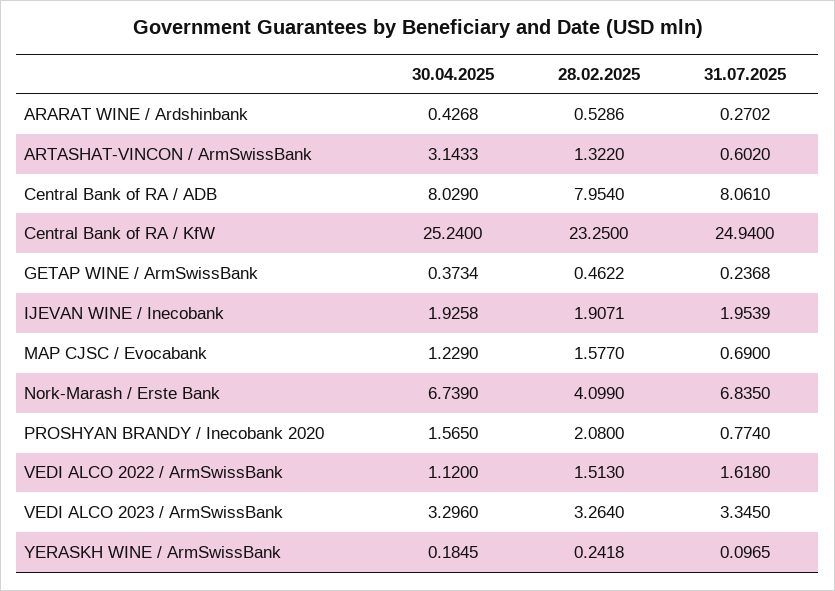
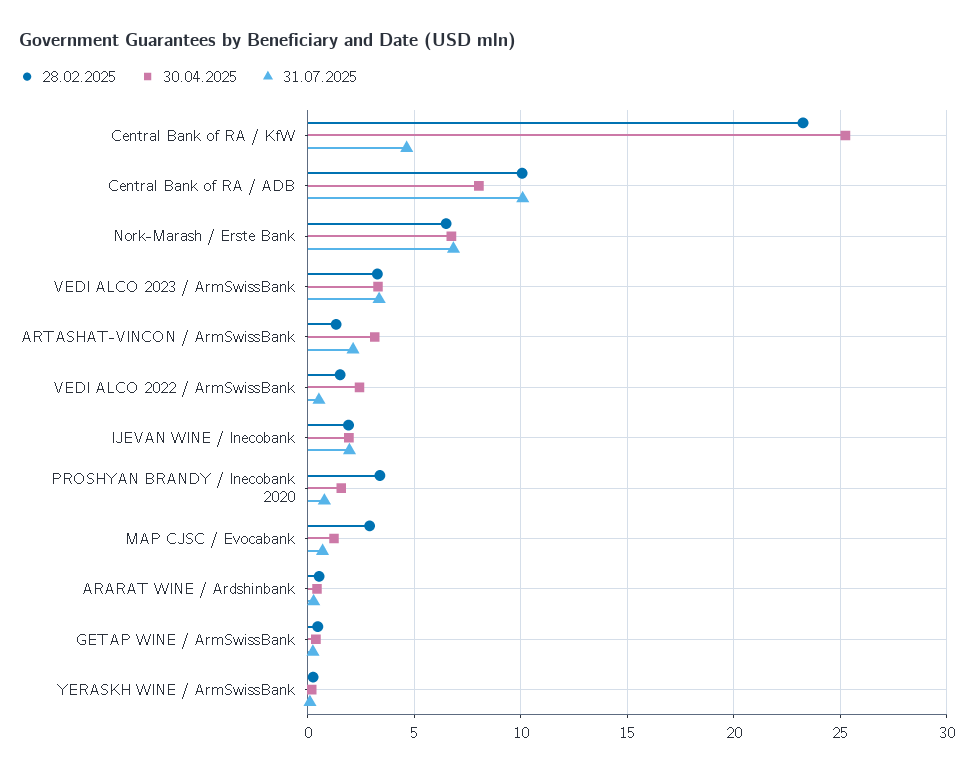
31.07.2025, ARTASHAT-VINCON / ArmSwissBank: 0.602 -> 2
28.02.2025, Central Bank of RA / ADB: 7.954 -> 10
31.07.2025, Central Bank of RA / ADB: 8.061 -> 10
31.07.2025, Central Bank of RA / KfW: 24.94 -> 4.5
28.02.2025, MAP CJSC / Evocabank: 1.577 -> 3
28.02.2025, Nork-Marash / Erste Bank: 4.099 -> 6.5
28.02.2025, PROSHYAN BRANDY / Inecobank 2020: 2.08 -> 3.5
30.04.2025, VEDI ALCO 2022 / ArmSwissBank: 1.12 -> 2.5
31.07.2025, VEDI ALCO 2022 / ArmSwissBank: 1.618 -> 0.5

